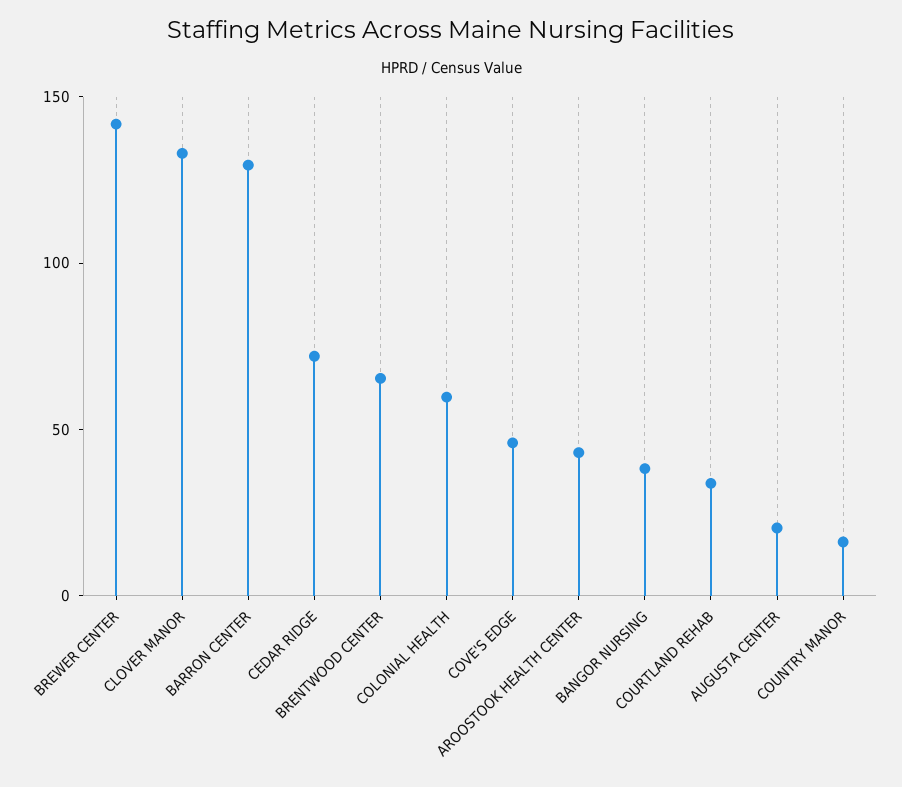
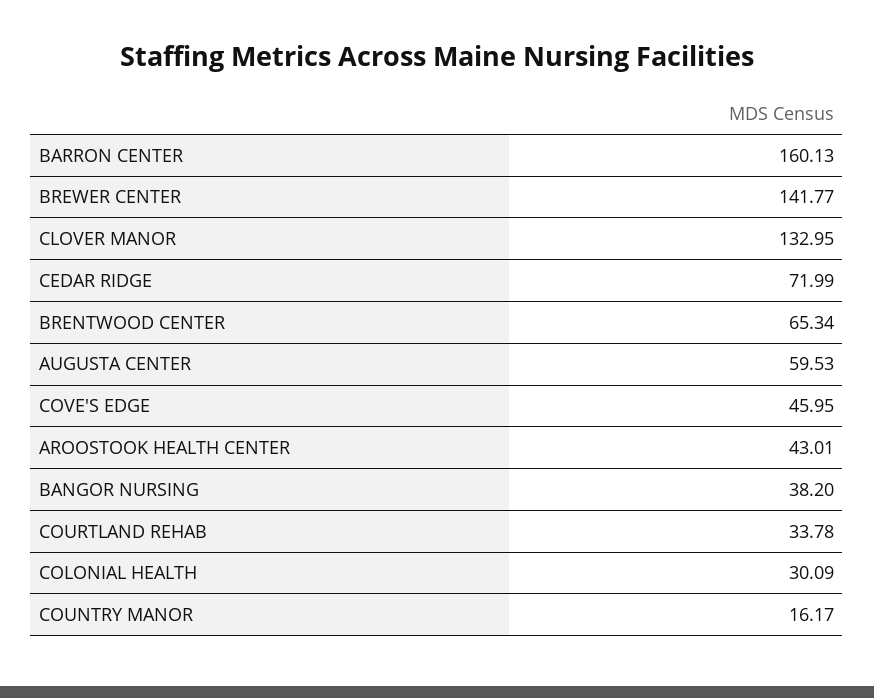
BARRON CENTER: 130 -> 160.13
COLONIAL HEALTH: 60 -> 30.09
AUGUSTA CENTER: 20 -> 59.53

